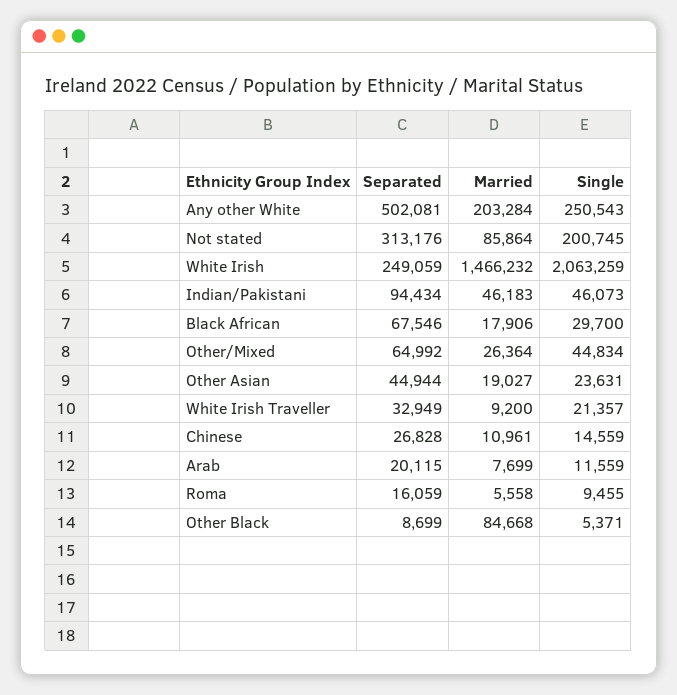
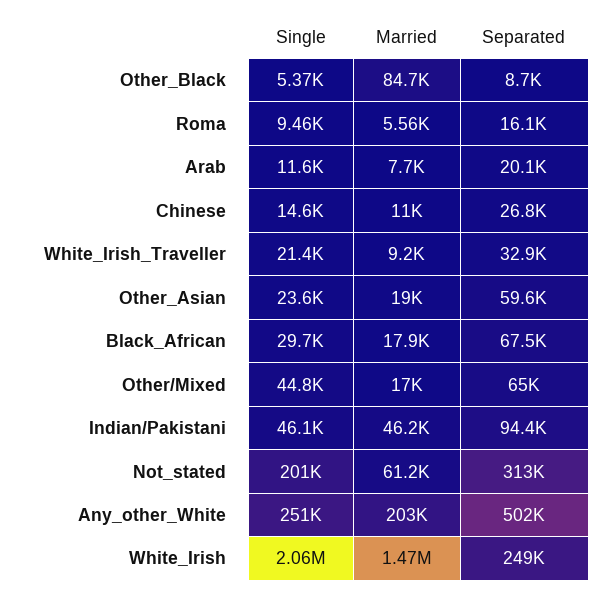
Married, Not stated: 85864 -> 61200
Married, Other/Mixed: 26364 -> 17000
Separated, Other Asian: 44944 -> 59600

